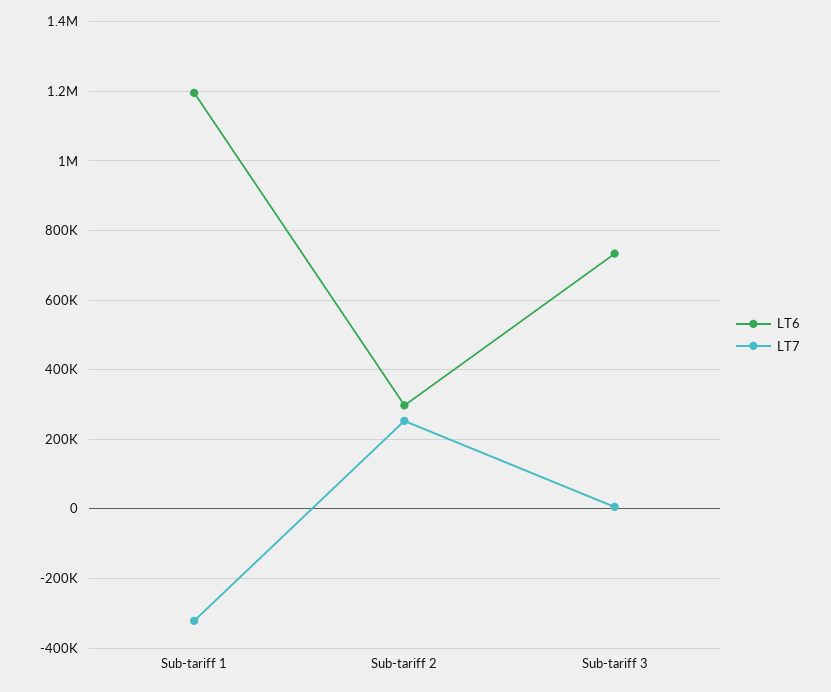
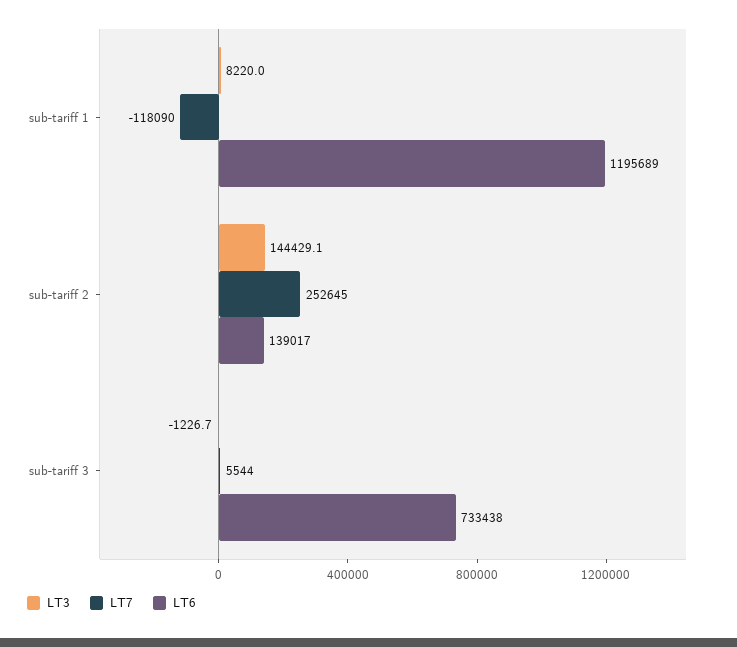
LT7, Sub-tariff 1: -320000 -> -118090
LT6, Sub-tariff 2: 300000 -> 139017
LT3, Sub-tariff 1: none -> 8220
LT3, Sub-tariff 2: none -> 144429.1
LT3, Sub-tariff 3: none -> -1226.7

